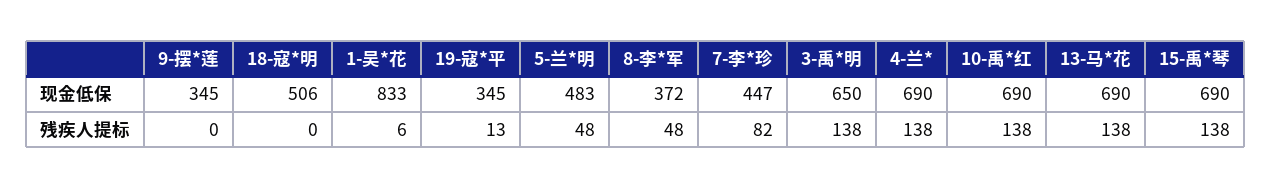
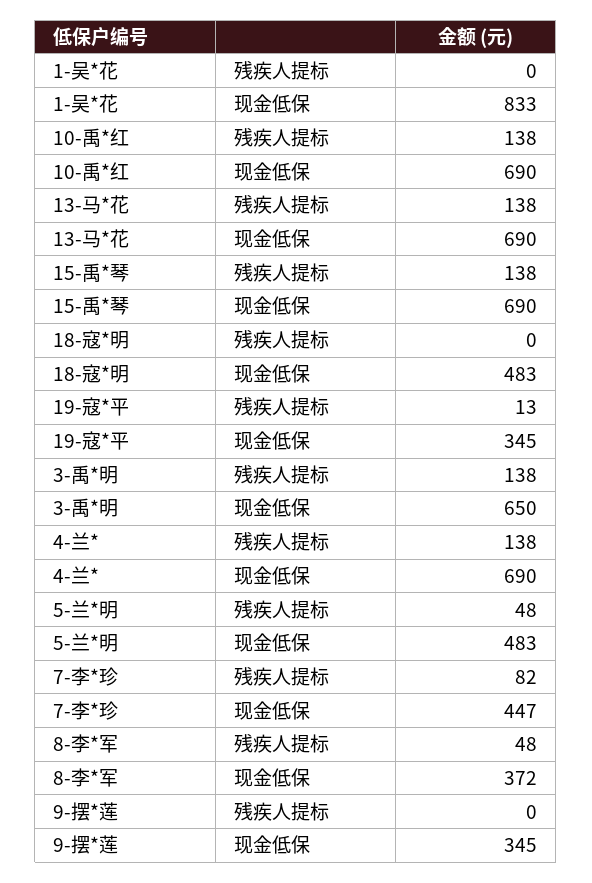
18-寇*明, 现金低保: 506 -> 483
1-吴*花, 残疾人提标: 6 -> 0

